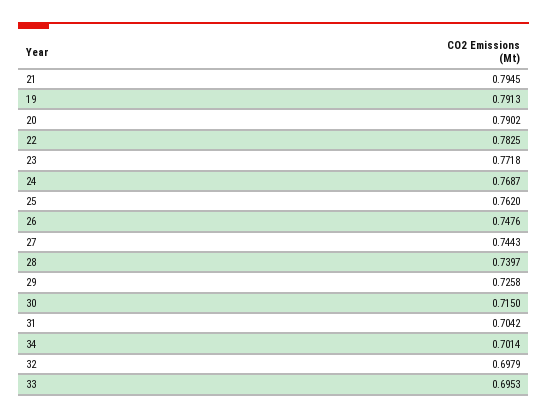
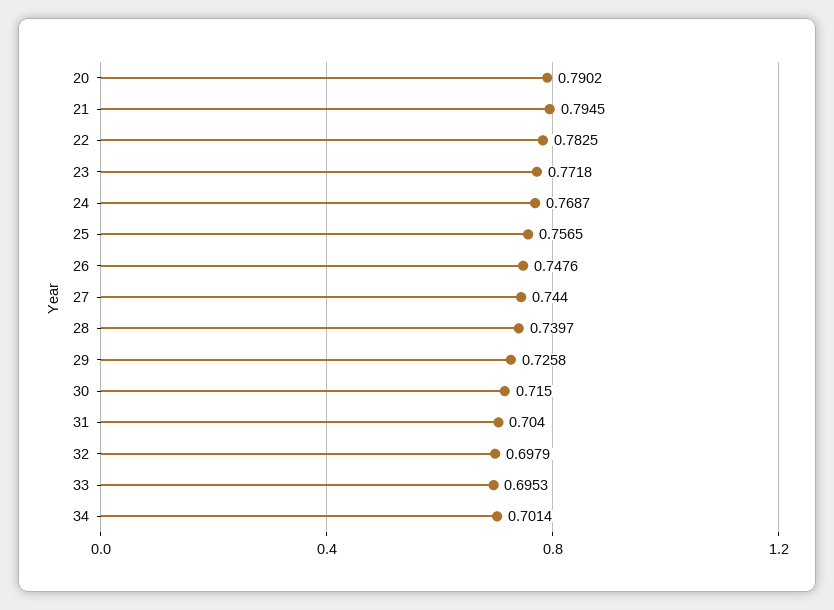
19: 0.7913 -> none
25: 0.762 -> 0.7565
27: 0.7443 -> 0.744
31: 0.7042 -> 0.704

